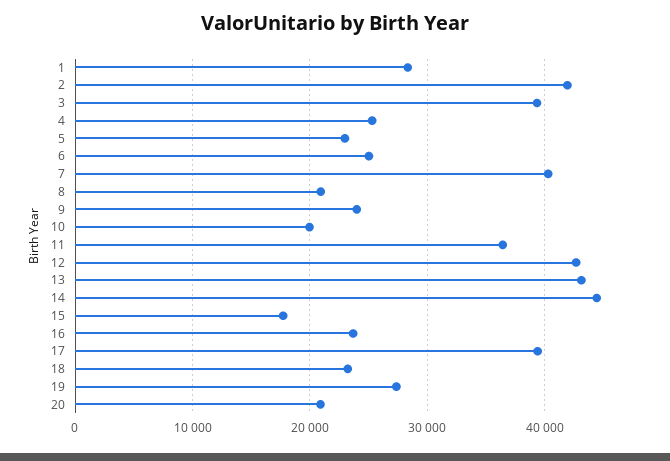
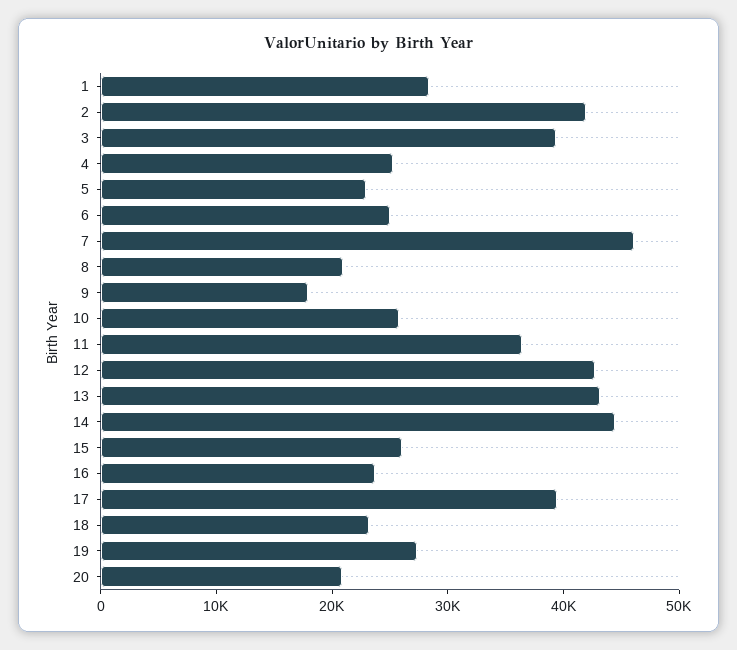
7: 40000 -> 46000
9: 24000 -> 18000
10: 20000 -> 26000
15: 18000 -> 26000

